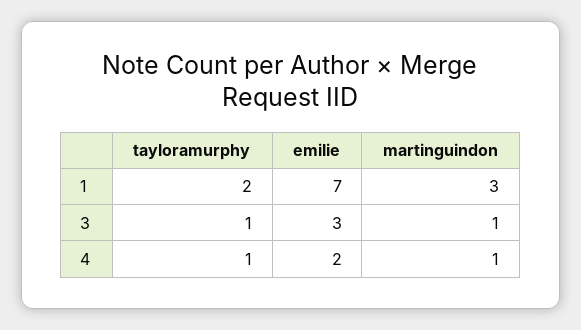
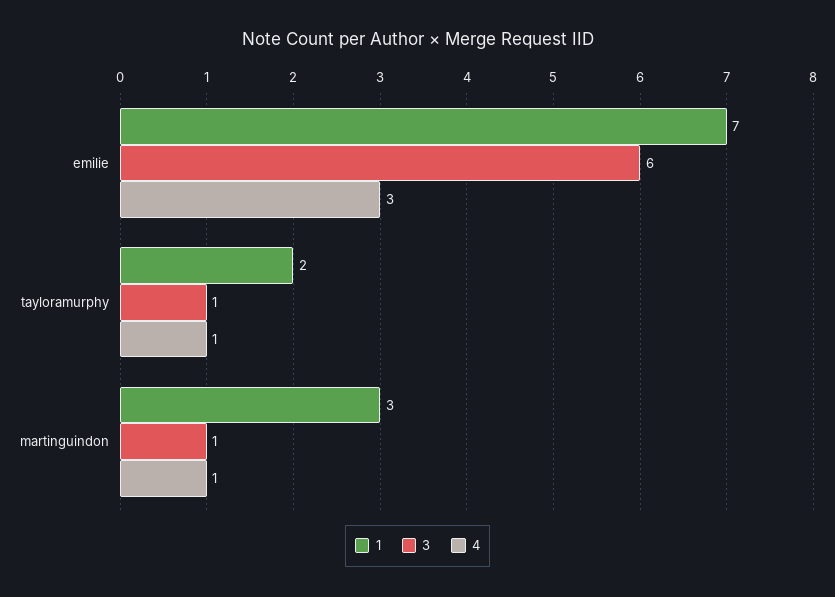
3, emilie: 3 -> 6
4, emilie: 2 -> 3

